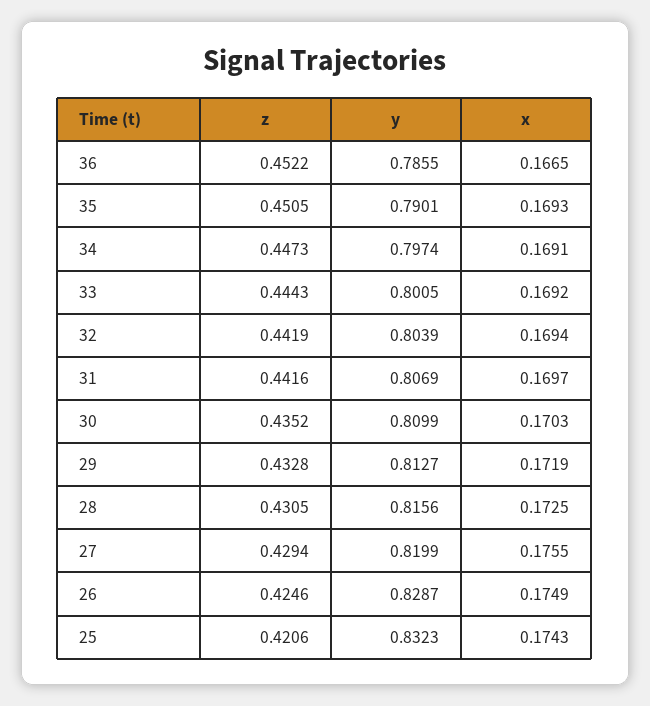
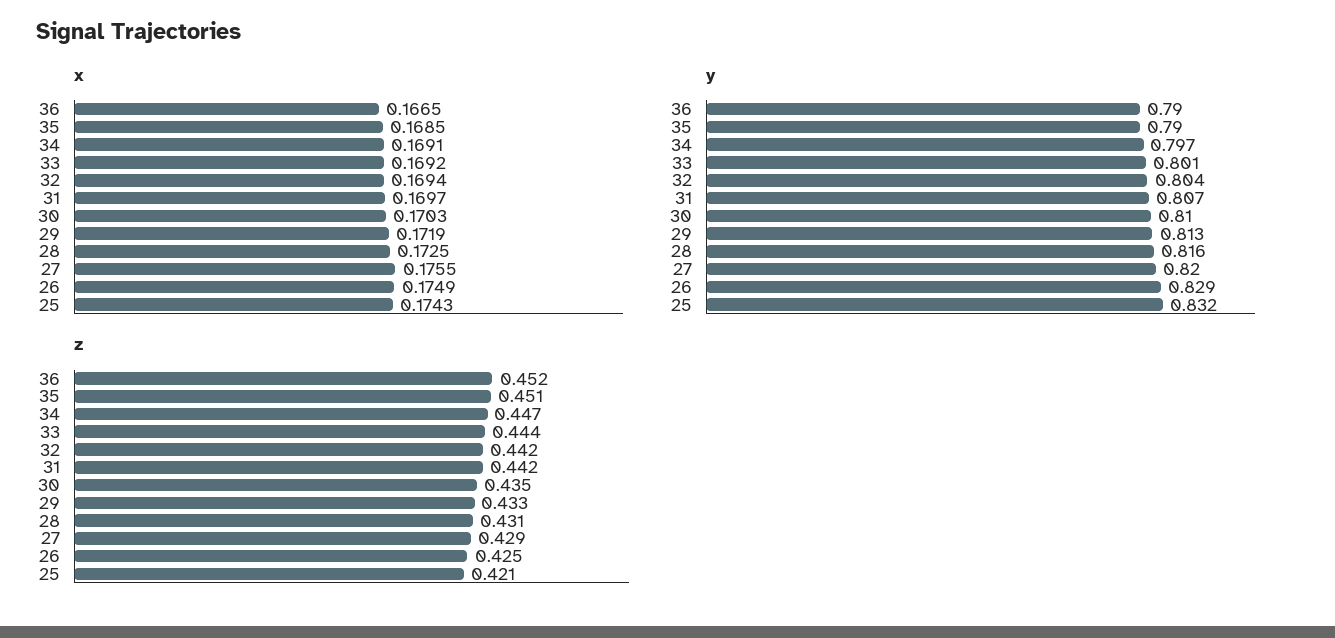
y, 36: 0.7855 -> 0.79
x, 35: 0.1693 -> 0.1685

